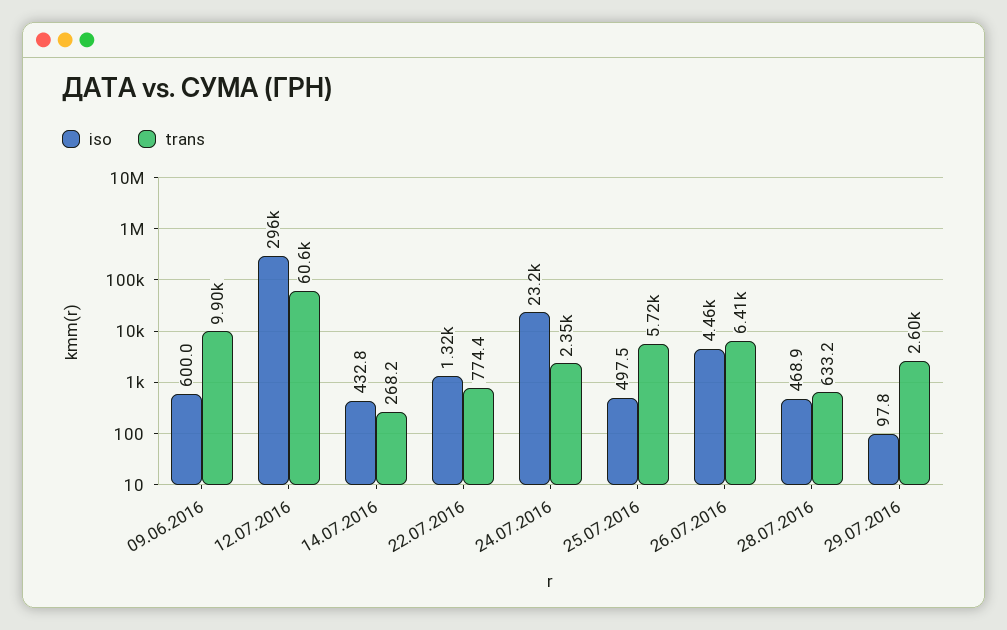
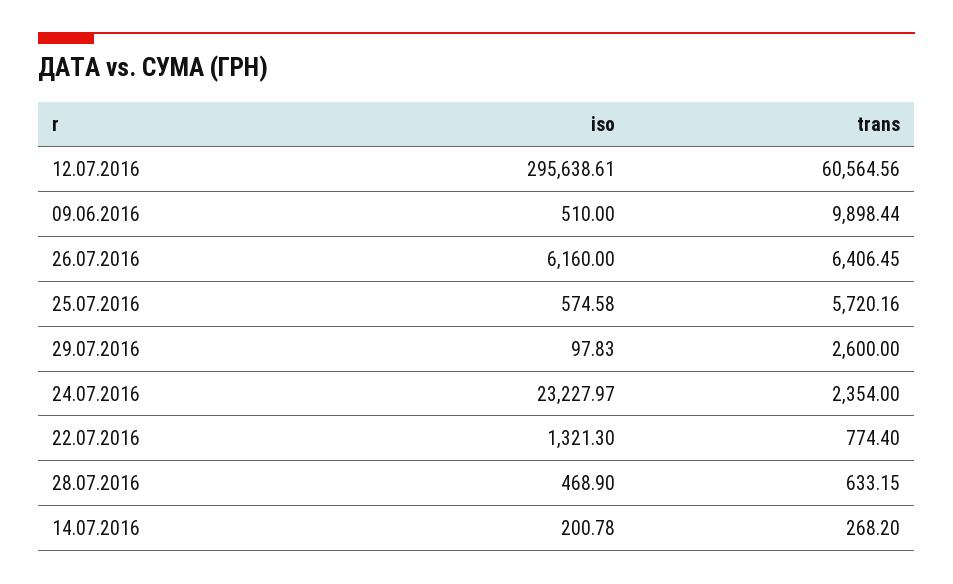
iso, 09.06.2016: 600 -> 510
iso, 14.07.2016: 432.8 -> 200.78
iso, 25.07.2016: 497.5 -> 574.58
iso, 26.07.2016: 4460 -> 6160

